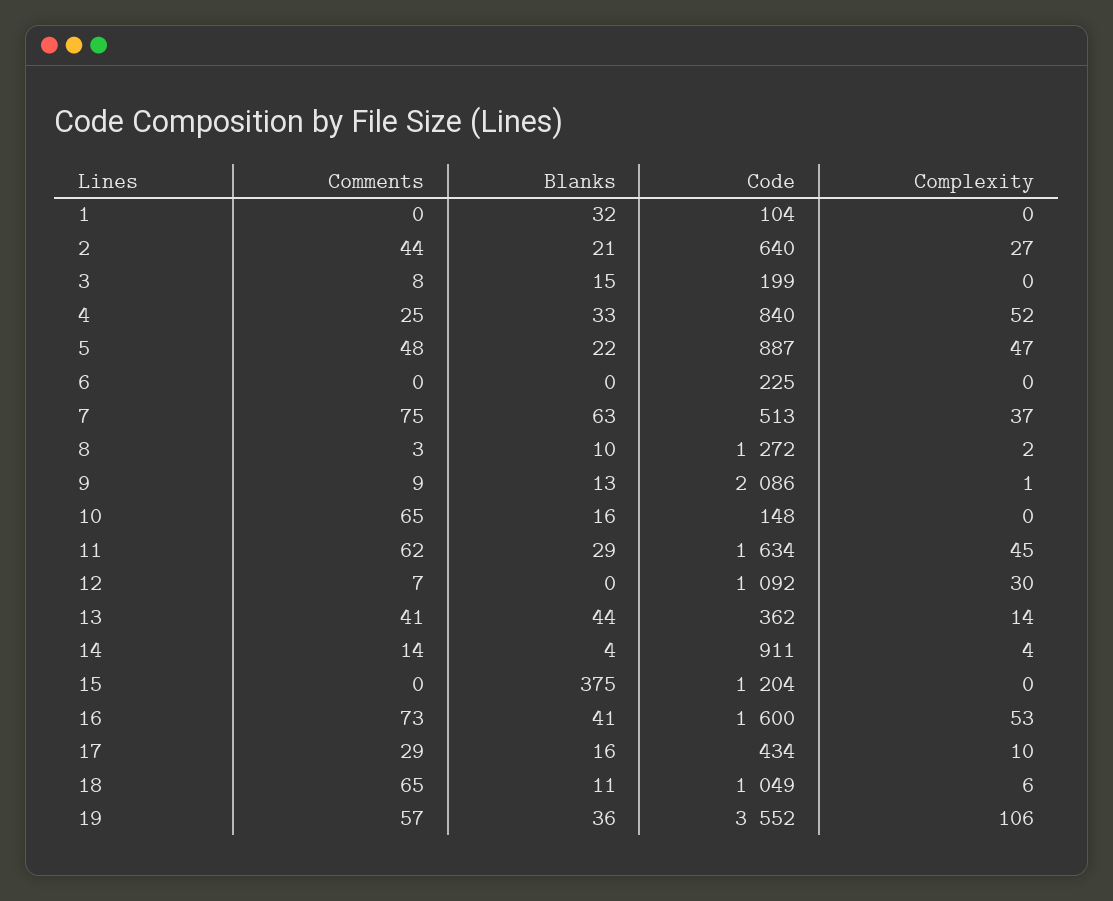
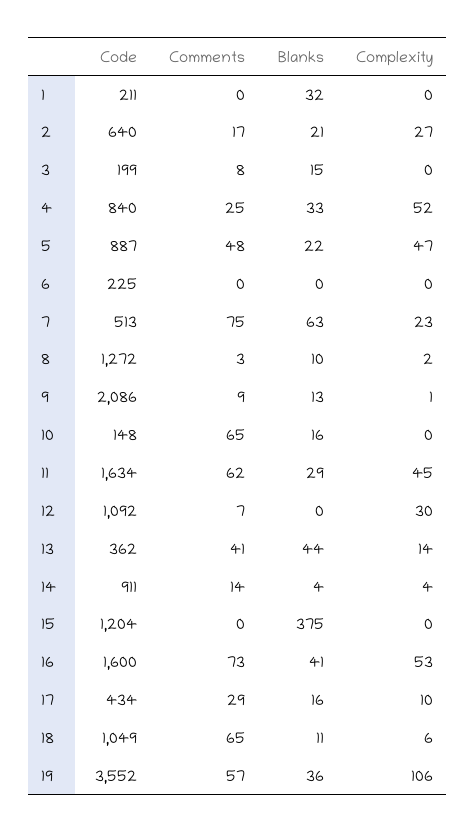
Code, 1: 104 -> 211
Comments, 2: 44 -> 17
Complexity, 7: 37 -> 23

